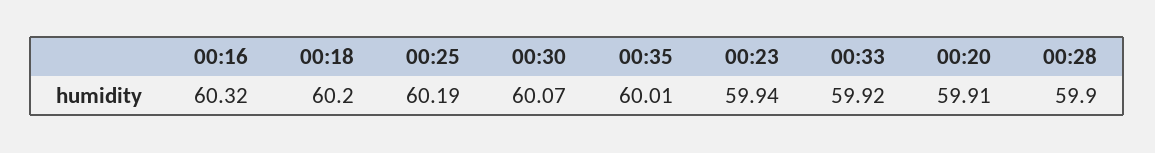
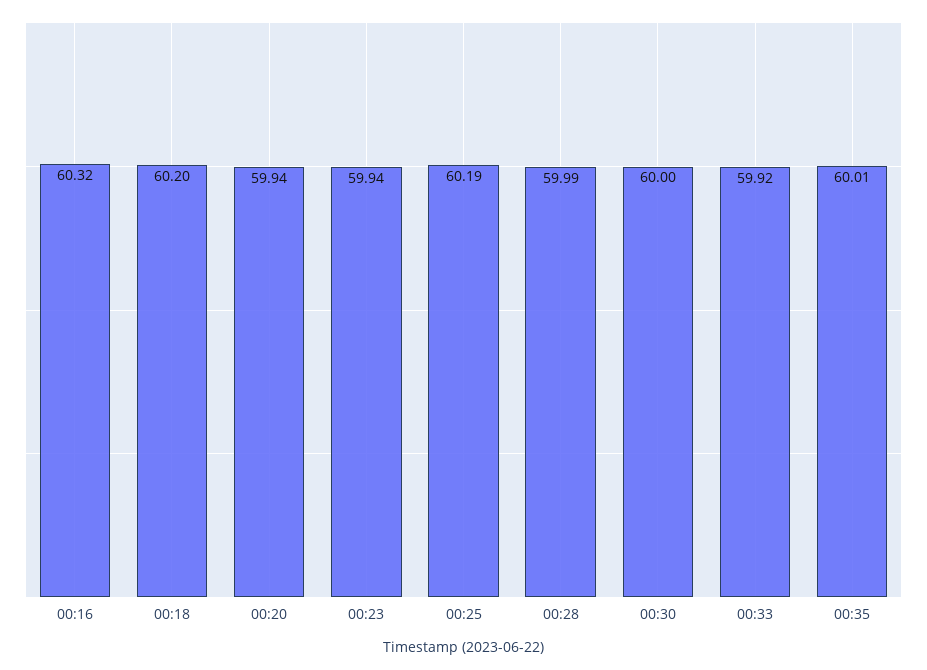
00:30: 60.07 -> 60
00:20: 59.91 -> 59.94
00:28: 59.9 -> 59.99

